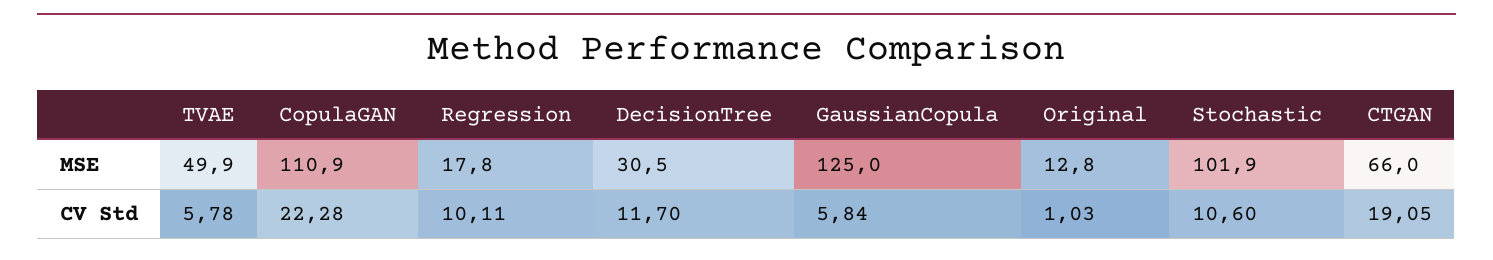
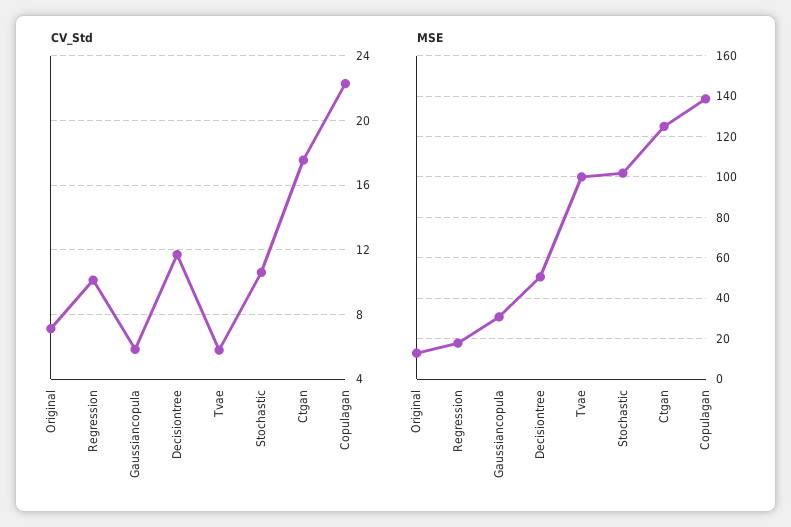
MSE, TVAE: 49.9 -> 100
MSE, CopulaGAN: 110.9 -> 140
MSE, DecisionTree: 30.5 -> 50
MSE, GaussianCopula: 125 -> 30
MSE, CTGAN: 66 -> 125
CV Std, Original: 1.03 -> 7
CV Std, CTGAN: 19.05 -> 17.5

